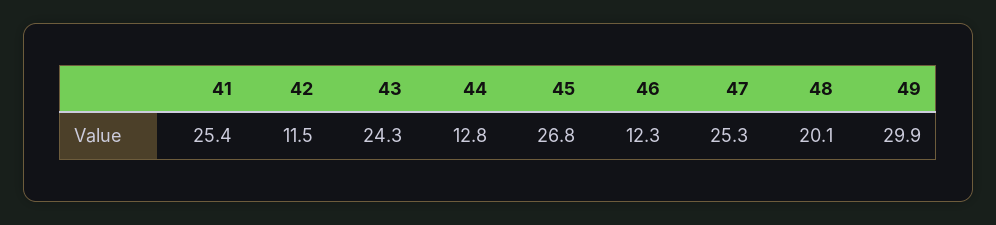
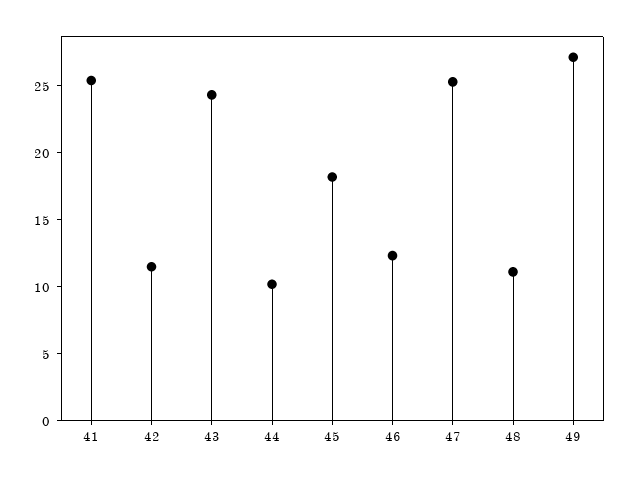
44: 12.8 -> 10
45: 26.8 -> 18
48: 20.1 -> 11
49: 29.9 -> 27

